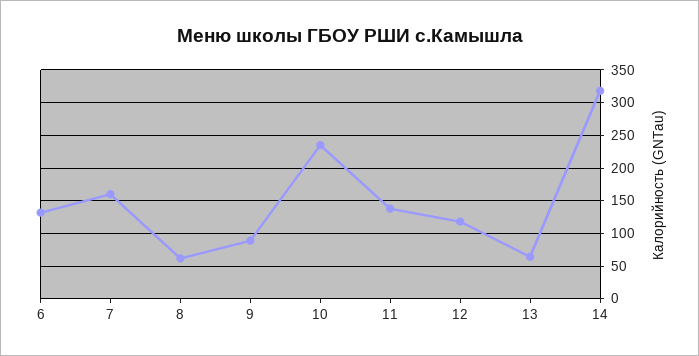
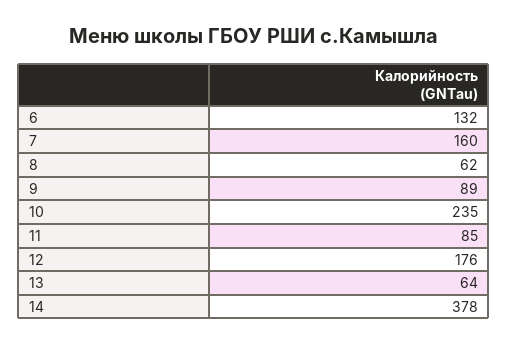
11: 140 -> 85
12: 120 -> 176
14: 320 -> 378

